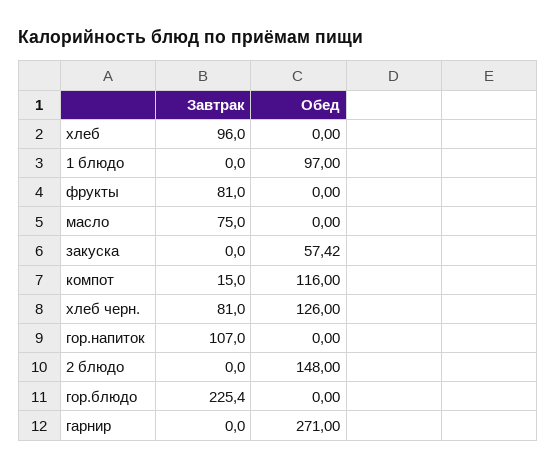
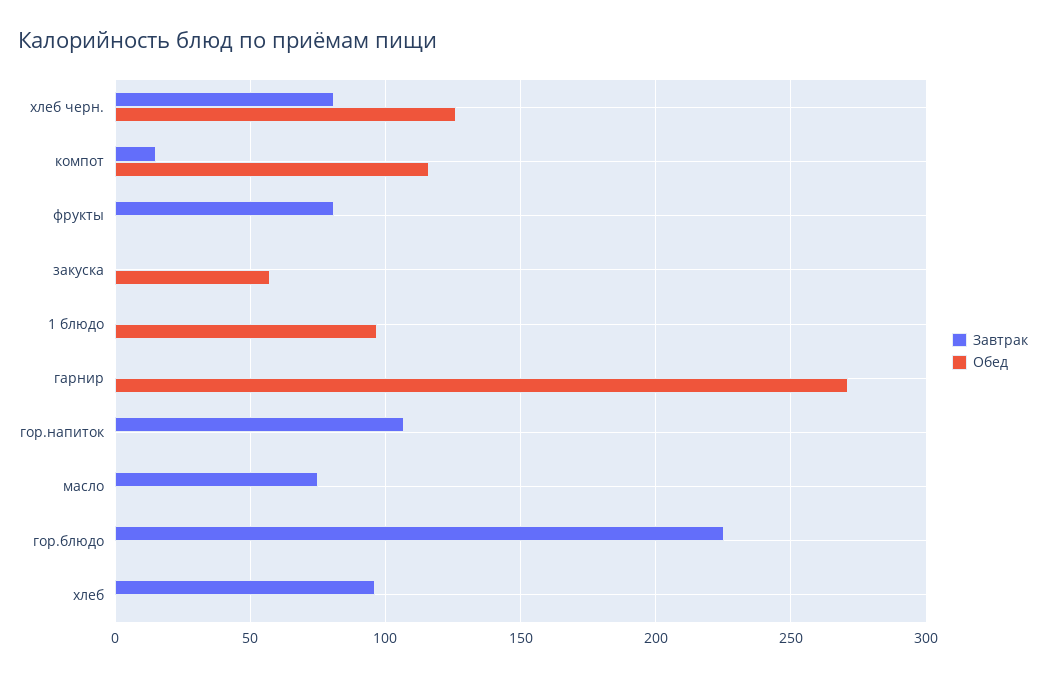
Завтрак, 2 блюдо: 0 -> none
Обед, 2 блюдо: 148 -> none

